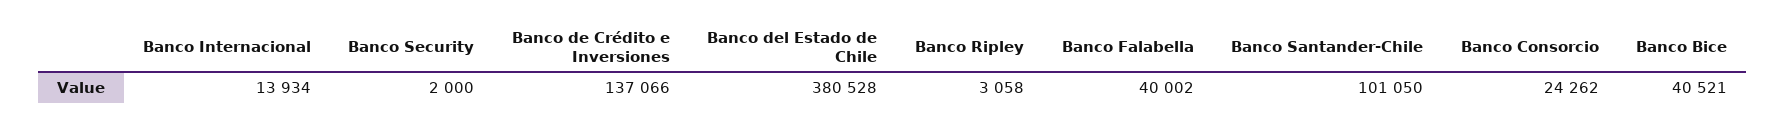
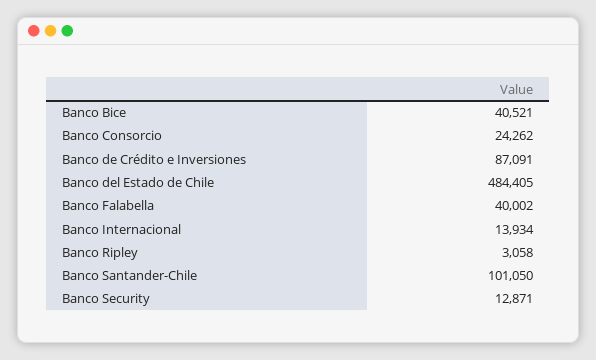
Banco Security: 2000 -> 12871
Banco de Crédito e Inversiones: 137066 -> 87091
Banco del Estado de Chile: 380528 -> 484405

